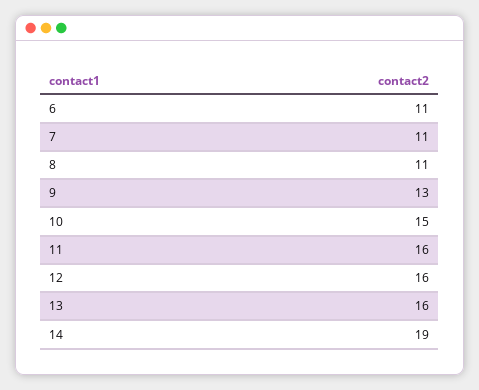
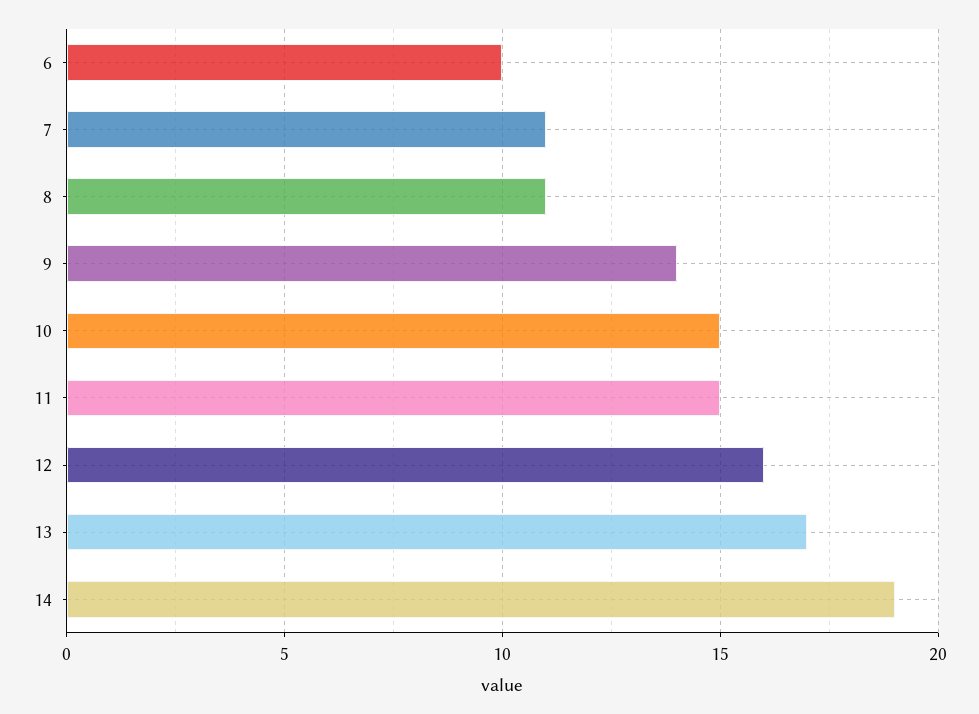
6: 11 -> 10
9: 13 -> 14
11: 16 -> 15
13: 16 -> 17

